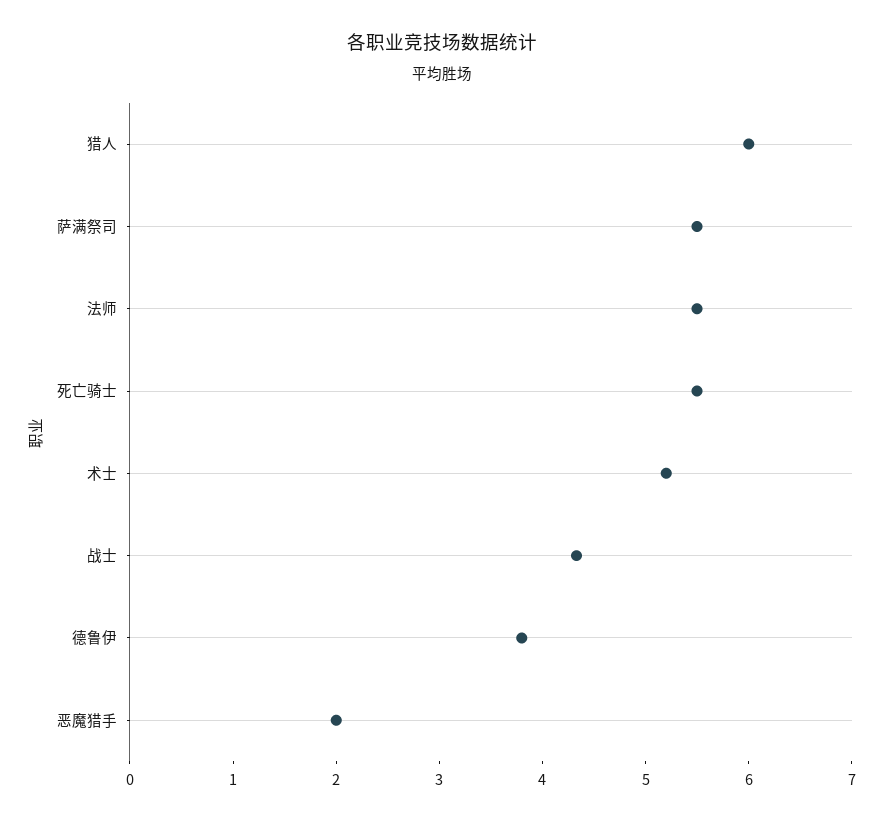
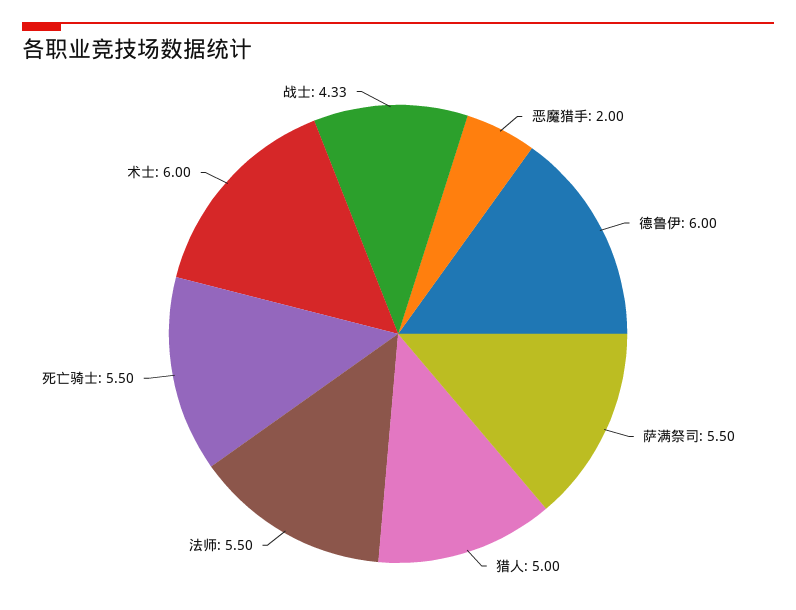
猎人: 6 -> 5
术士: 5.2 -> 6
德鲁伊: 3.8 -> 6

